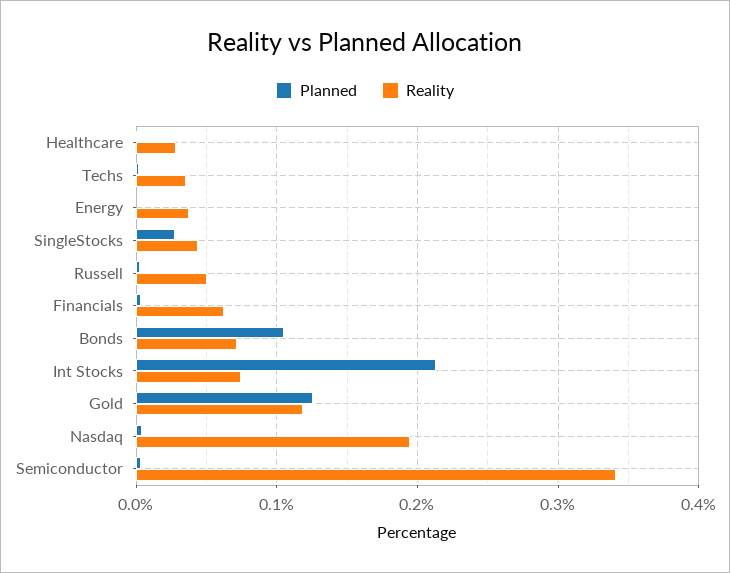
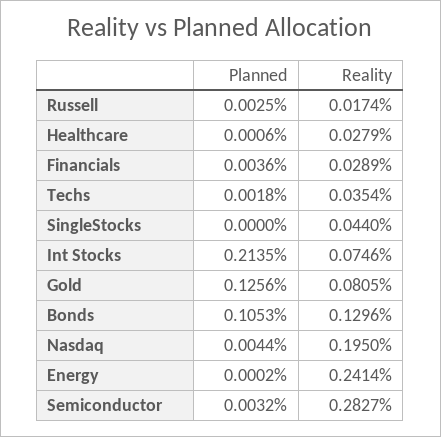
Reality, Energy: 0.04 -> 0.2414
Planned, SingleStocks: 0.03 -> 0
Reality, Russell: 0.05 -> 0.0174
Reality, Financials: 0.06 -> 0.0289
Reality, Bonds: 0.07 -> 0.1296
Reality, Gold: 0.12 -> 0.0805
Reality, Semiconductor: 0.34 -> 0.2827

